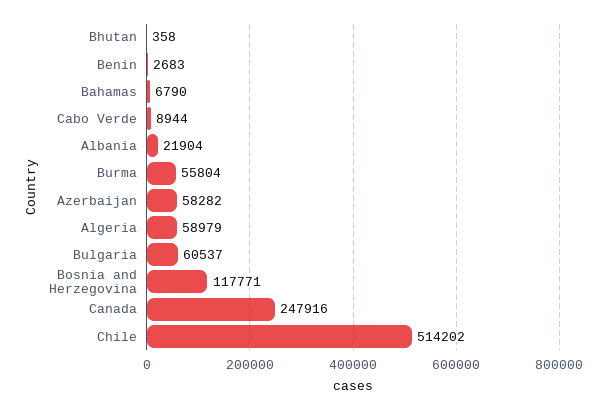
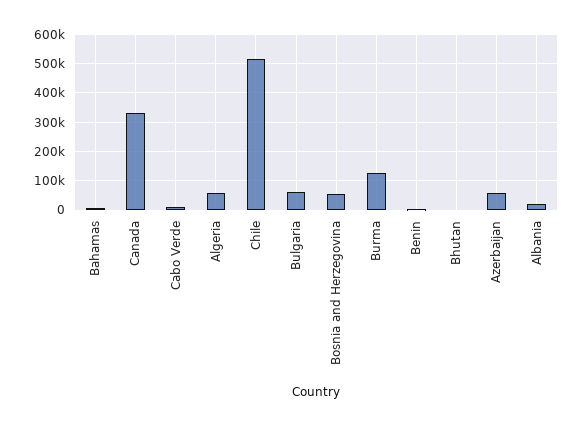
Burma: 55804 -> 125000
Bosnia and Herzegovina: 117771 -> 50000
Canada: 247916 -> 325000

